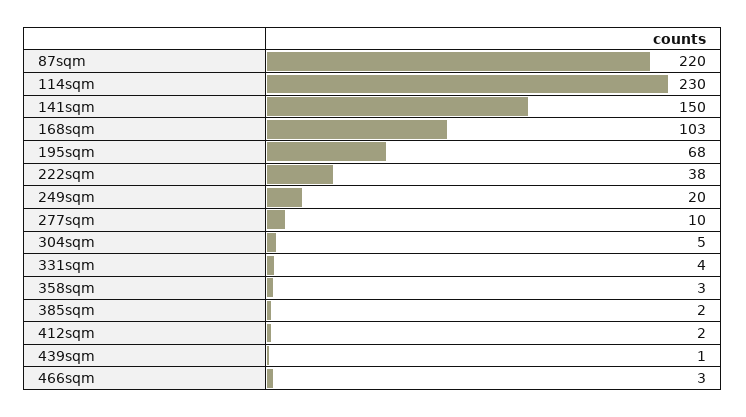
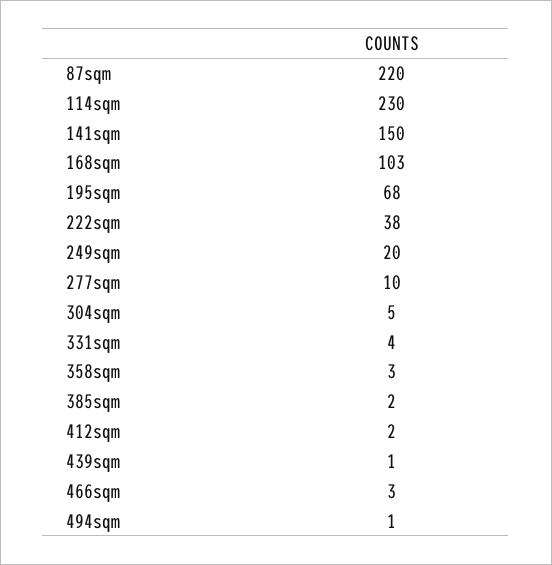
494sqm: none -> 1

